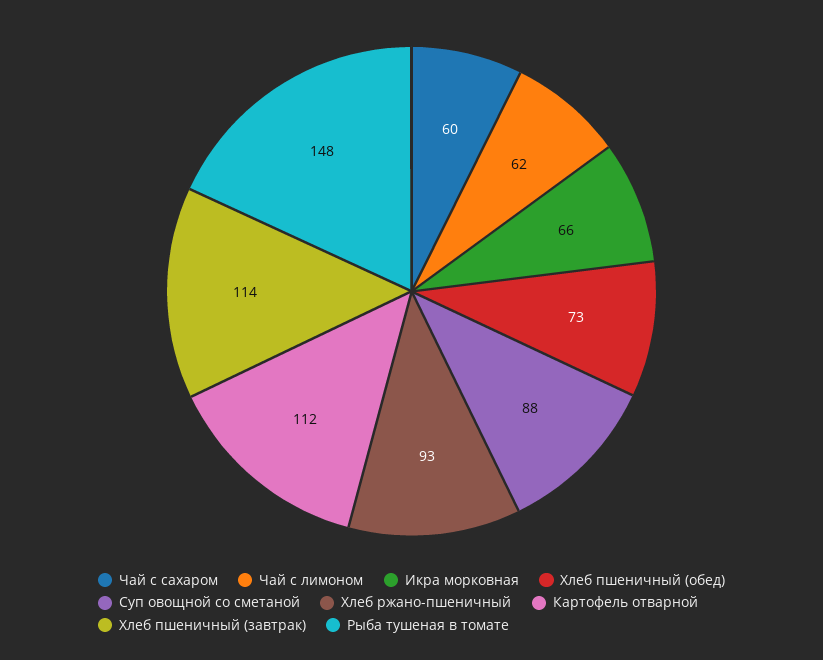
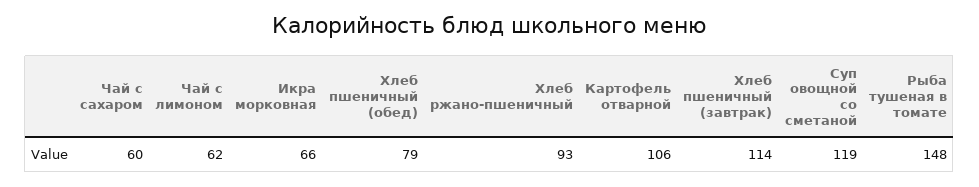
Хлеб пшеничный (обед): 73 -> 79
Суп овощной со сметаной: 88 -> 119
Картофель отварной: 112 -> 106

